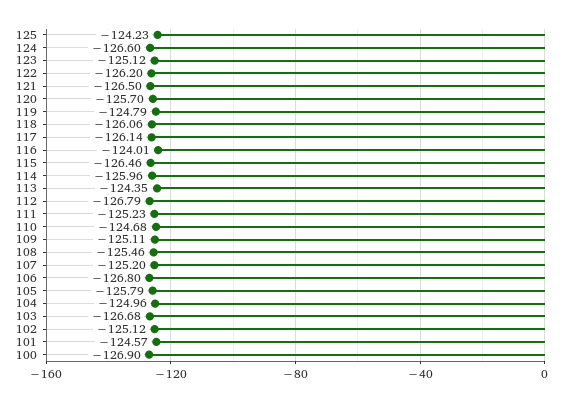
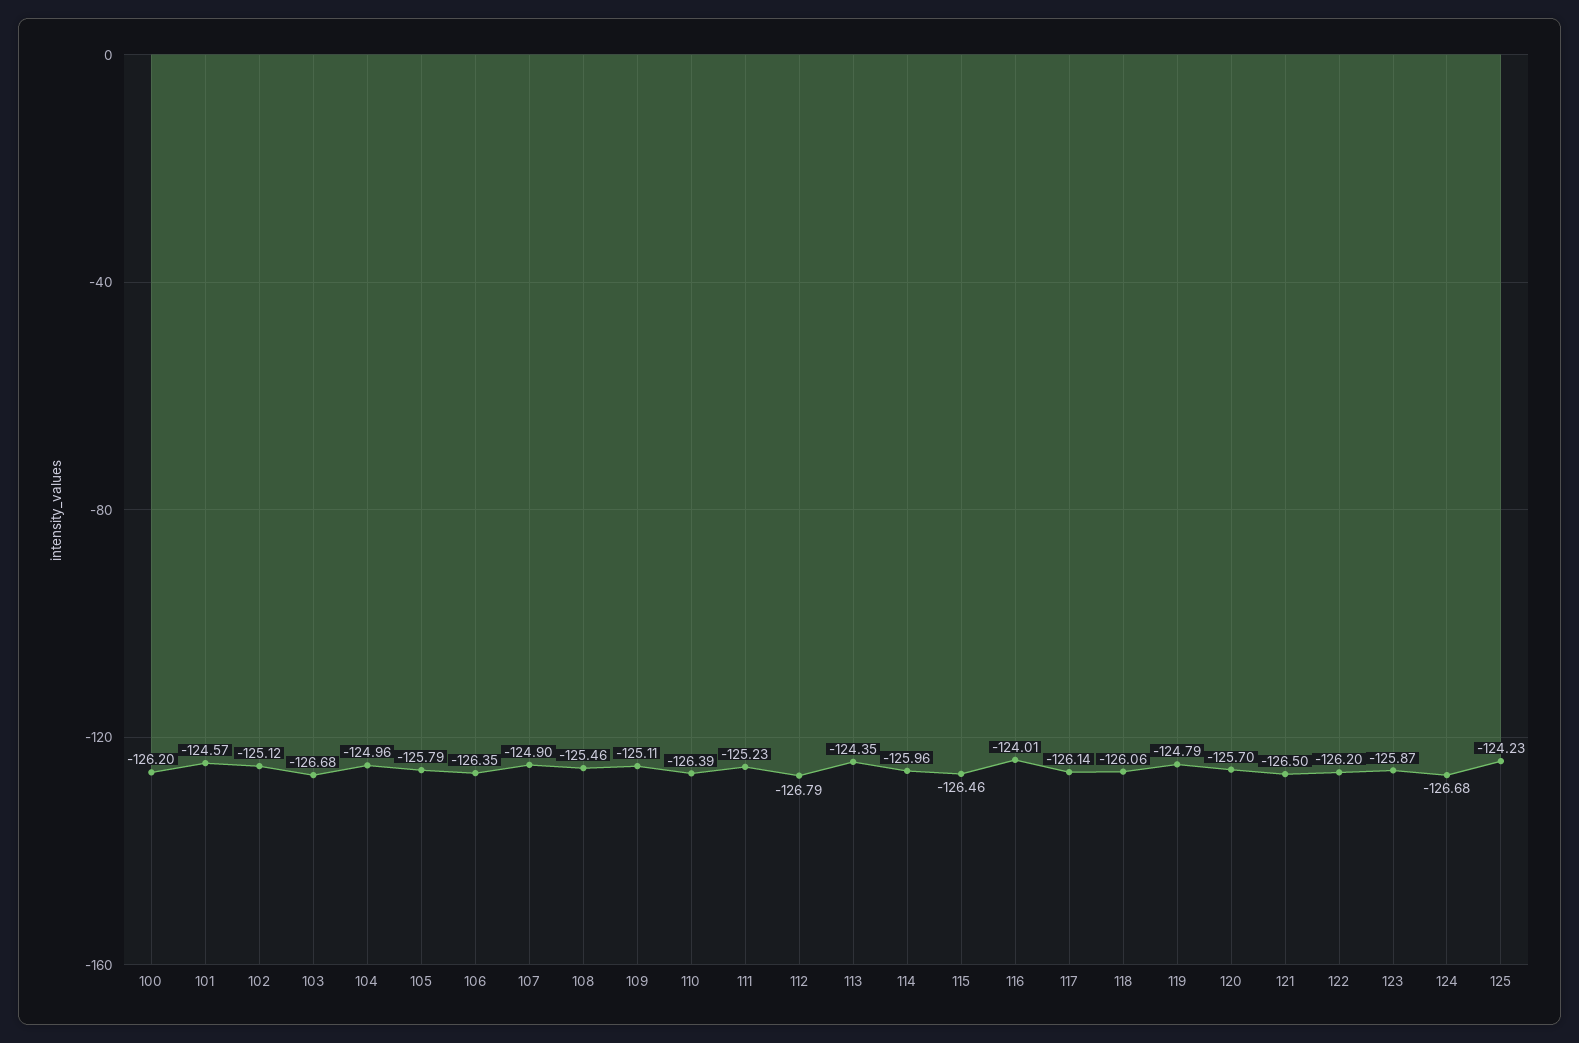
124: -126.6 -> -126.68
123: -125.12 -> -125.87
110: -124.68 -> -126.39
107: -125.2 -> -124.9
106: -126.8 -> -126.35
100: -126.9 -> -126.2

